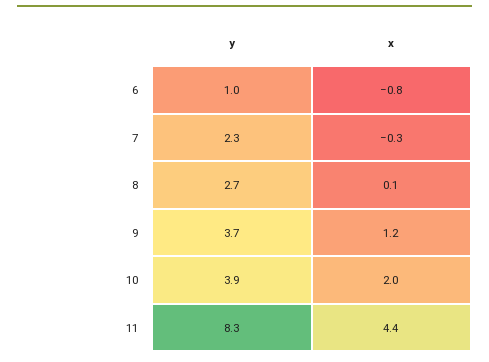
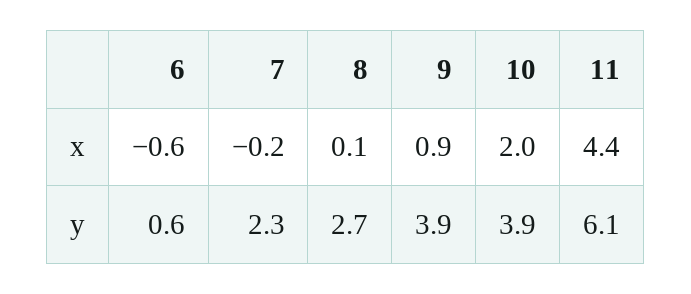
y, 6: 1 -> 0.6
x, 6: -0.8 -> -0.6
x, 7: -0.3 -> -0.2
y, 9: 3.7 -> 3.9
x, 9: 1.2 -> 0.9
y, 11: 8.3 -> 6.1

